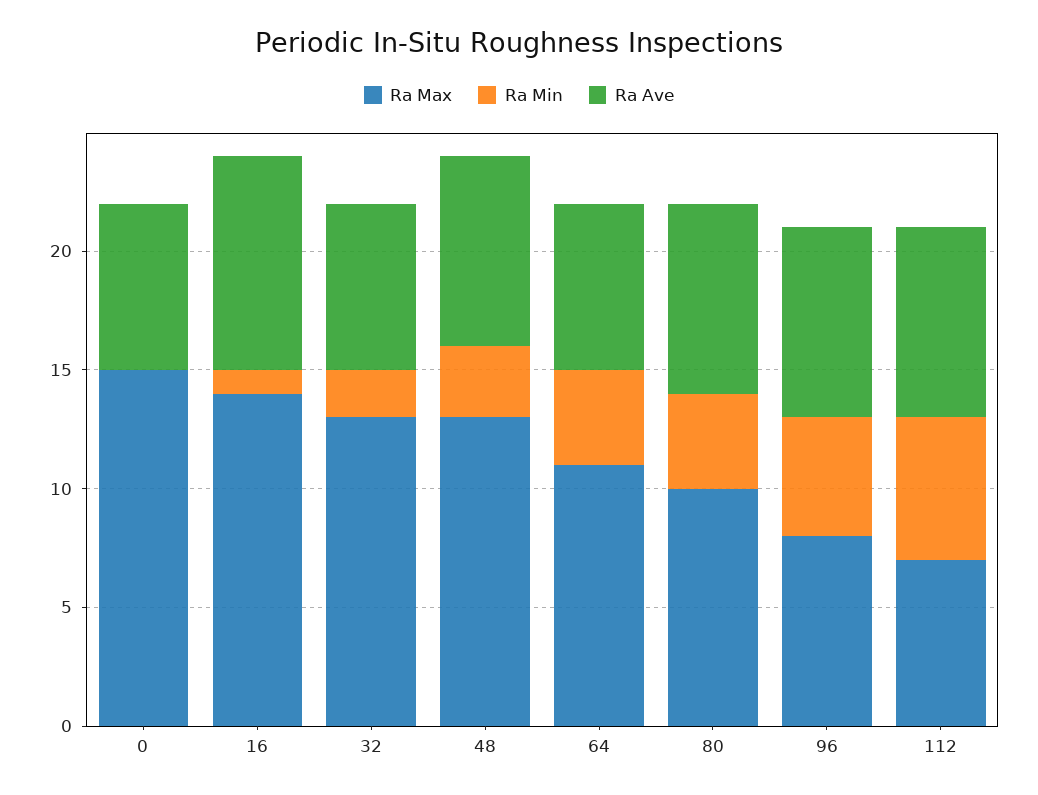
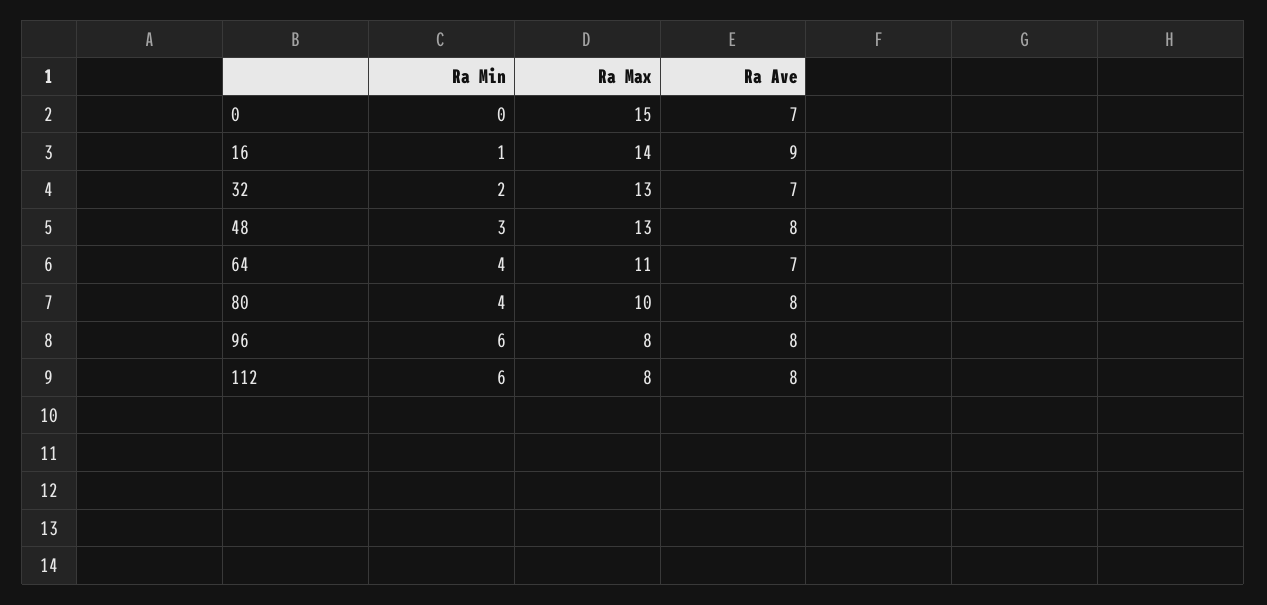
Ra Min, 96: 5 -> 6
Ra Max, 112: 7 -> 8

